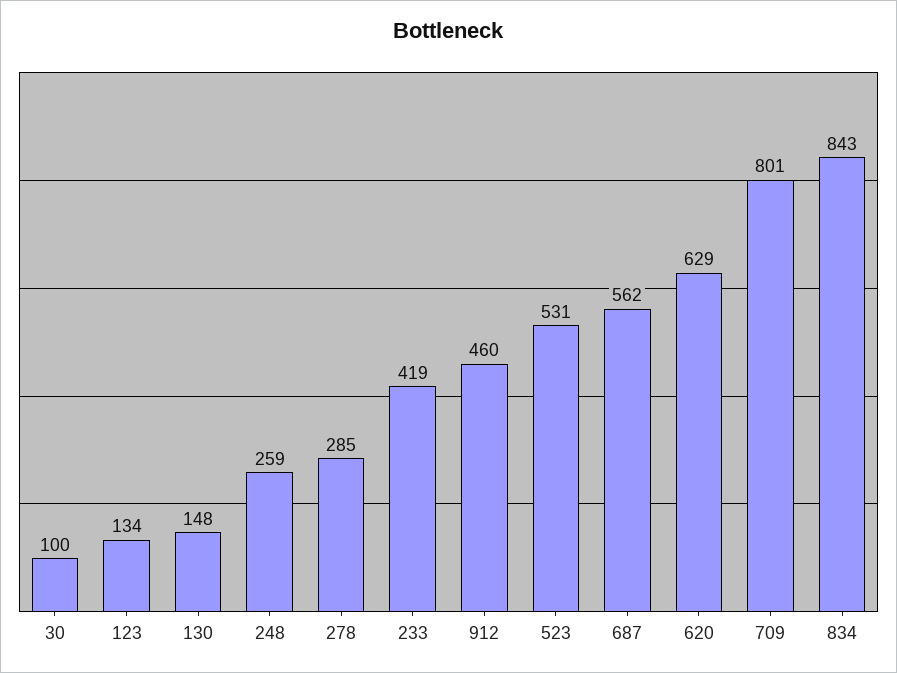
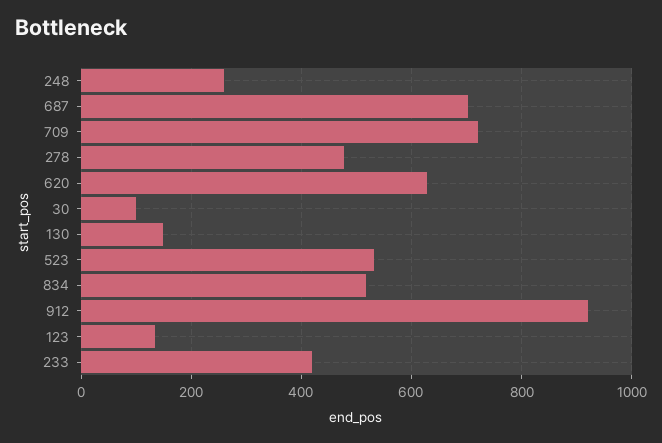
278: 285 -> 480
912: 460 -> 920
687: 562 -> 700
709: 801 -> 720
834: 843 -> 520

